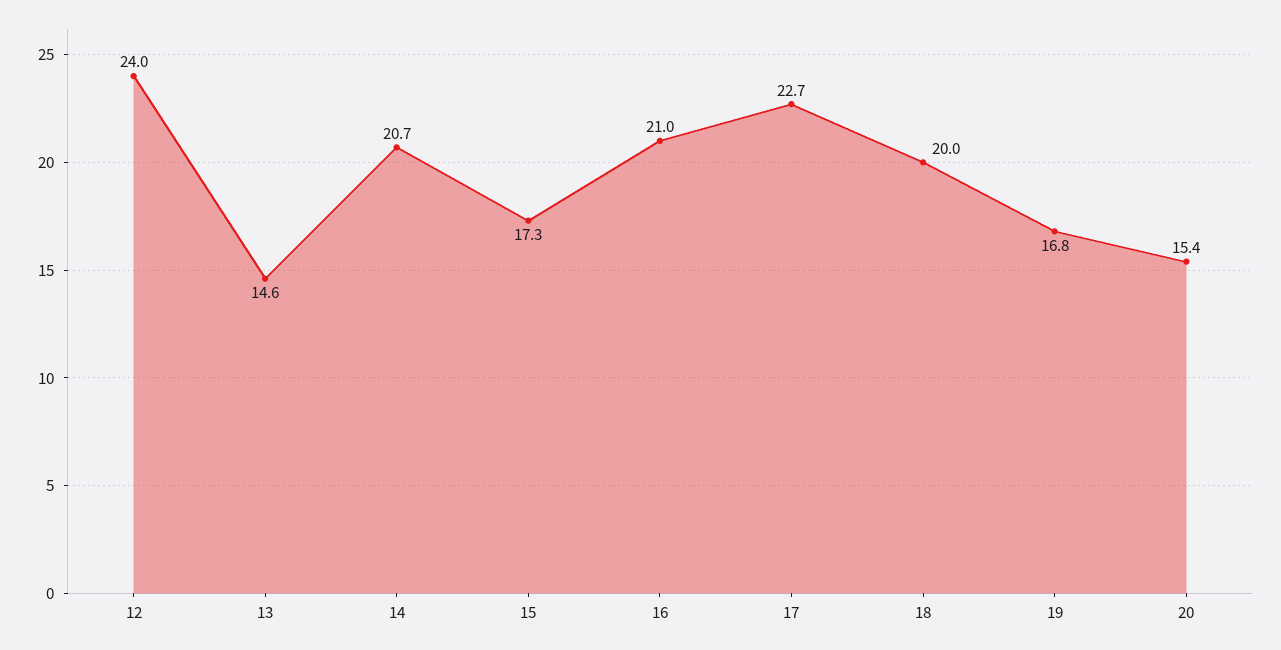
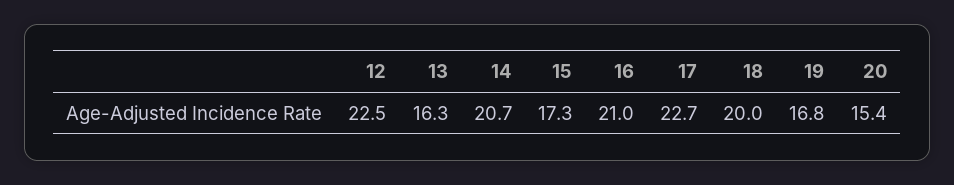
12: 24 -> 22.5
13: 14.6 -> 16.3

